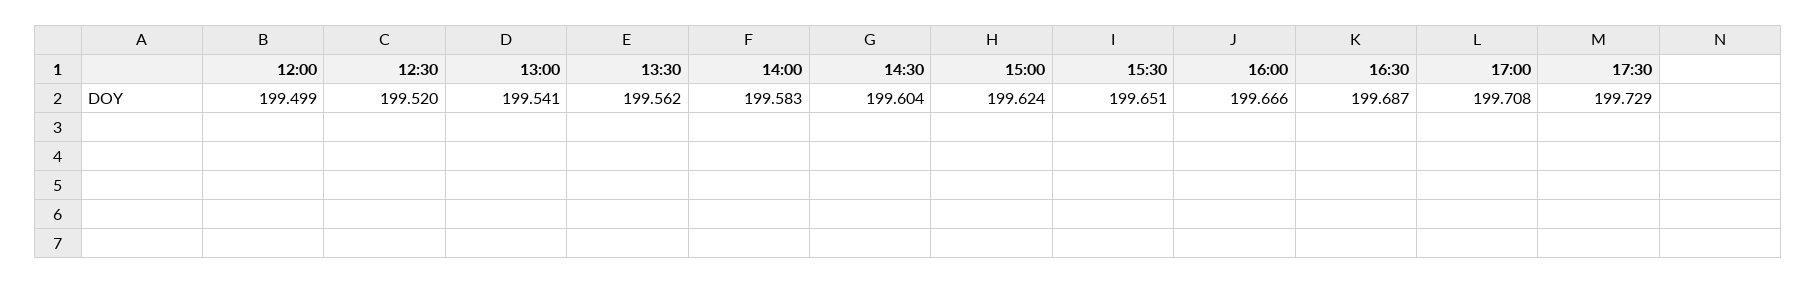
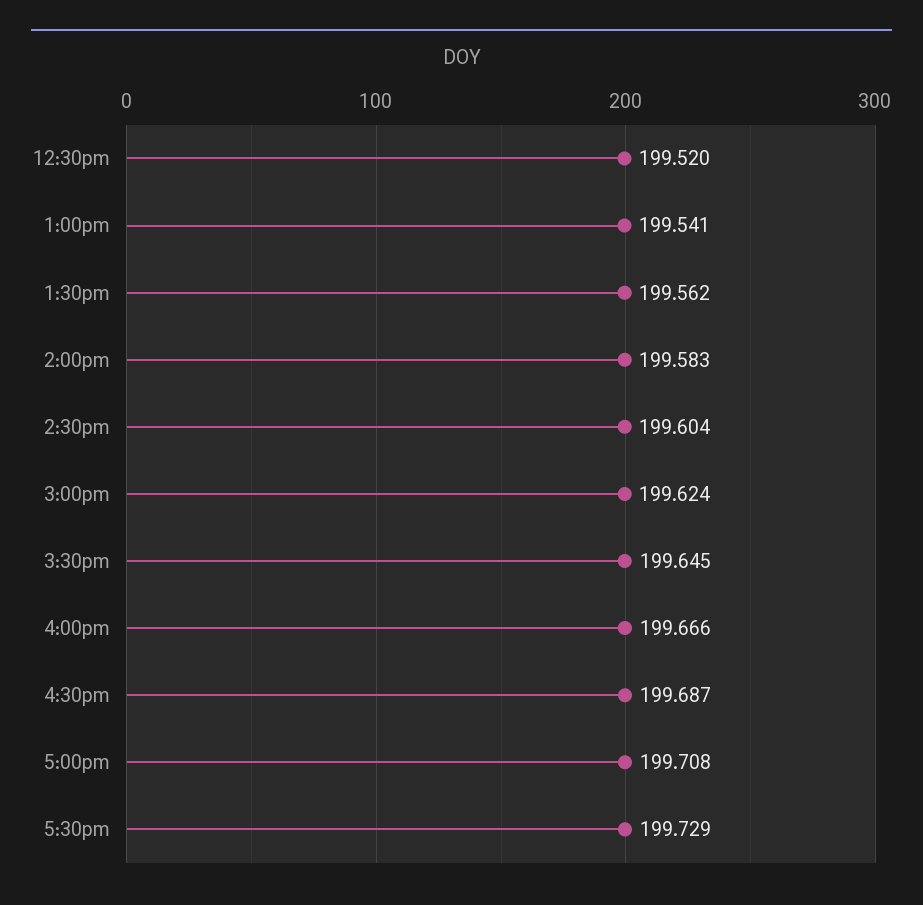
12:00: 199.499 -> none
15:30: 199.651 -> 199.645

